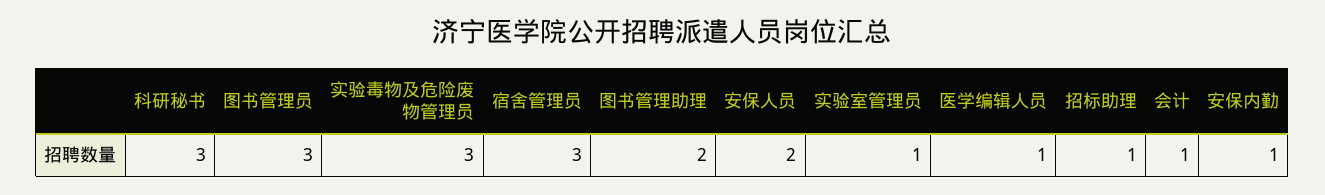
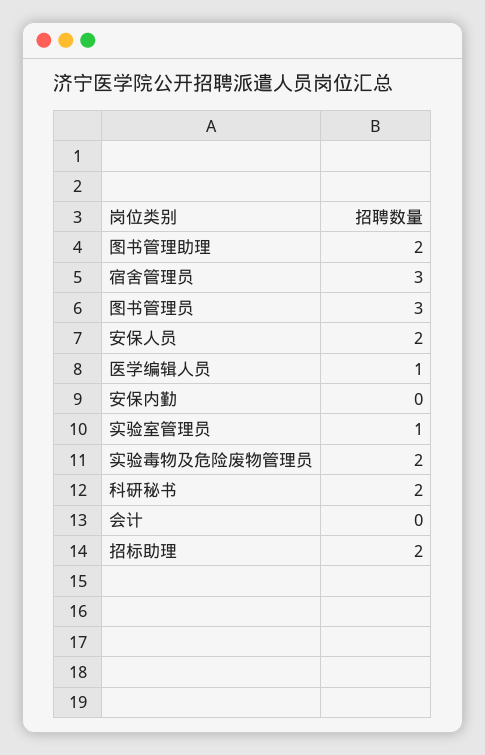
科研秘书: 3 -> 2
实验毒物及危险废物管理员: 3 -> 2
招标助理: 1 -> 2
会计: 1 -> 0
安保内勤: 1 -> 0

